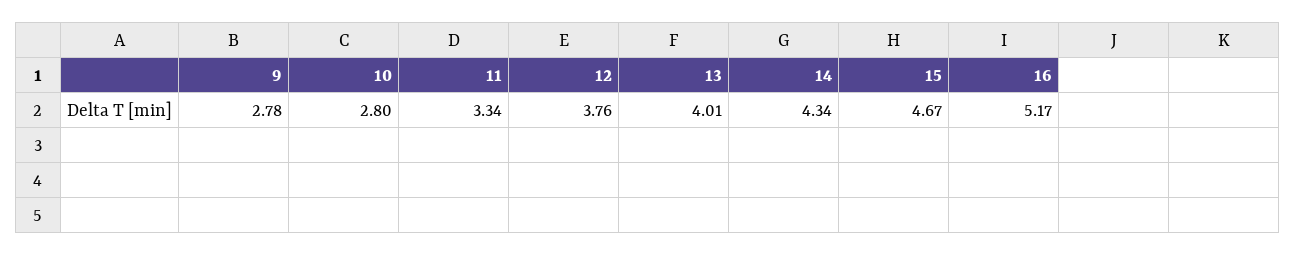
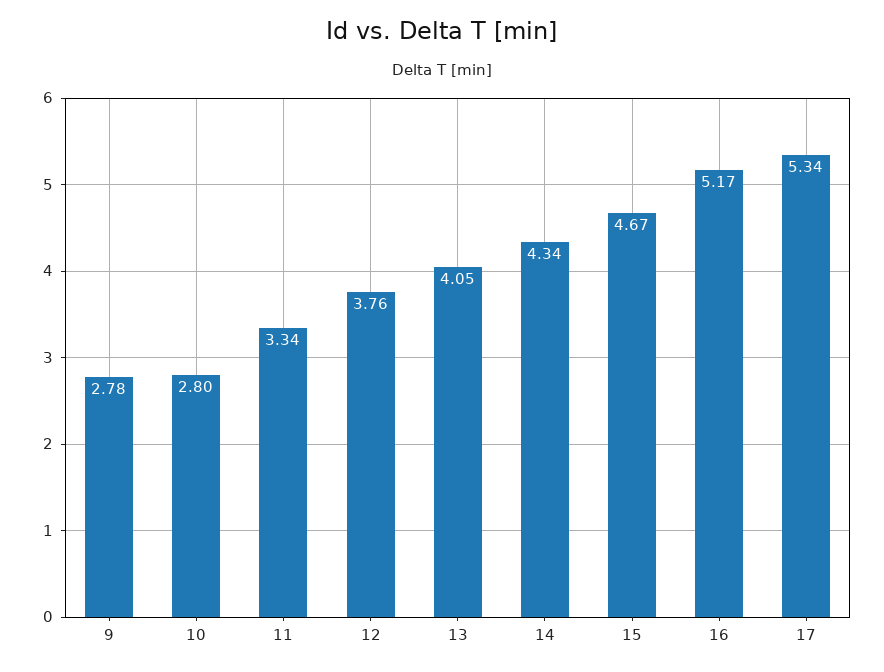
13: 4.01 -> 4.05
17: none -> 5.34

